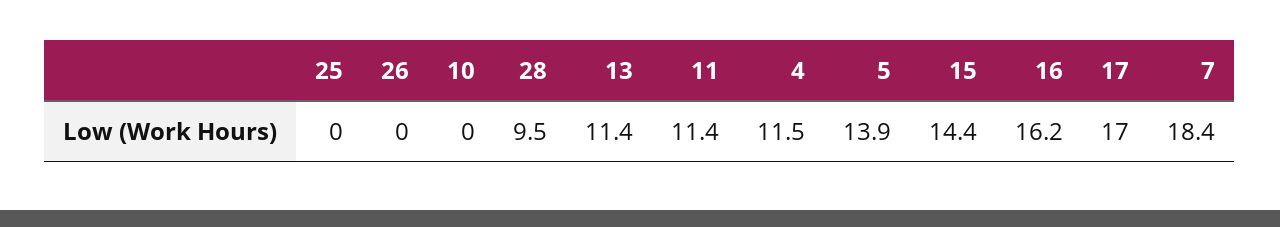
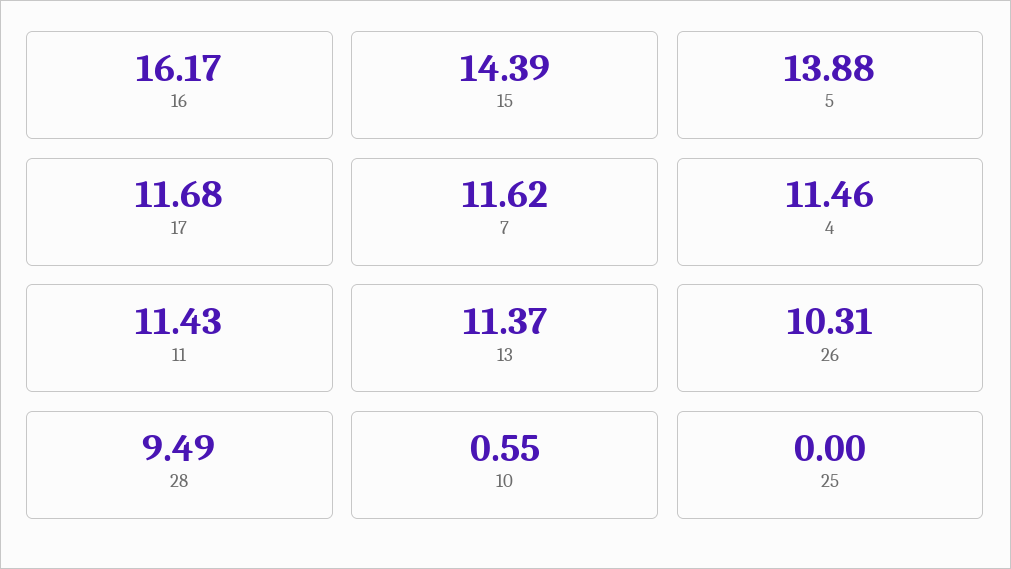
26: 0 -> 10.31
10: 0 -> 0.55
17: 17 -> 11.68
7: 18.4 -> 11.62

